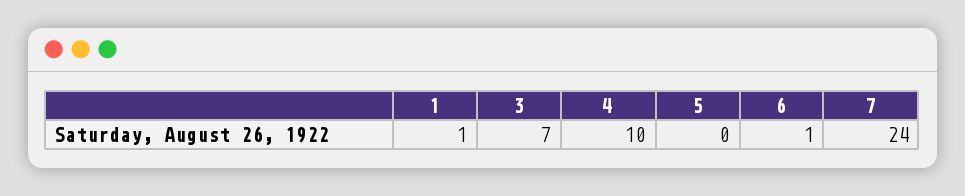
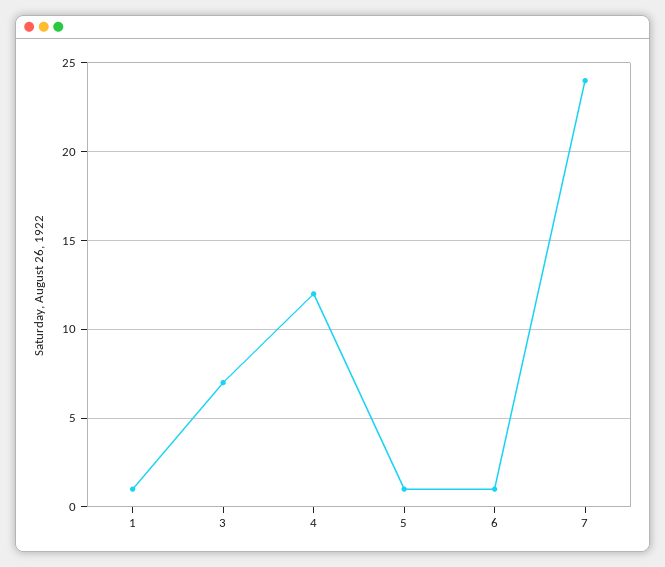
4: 10 -> 12
5: 0 -> 1

